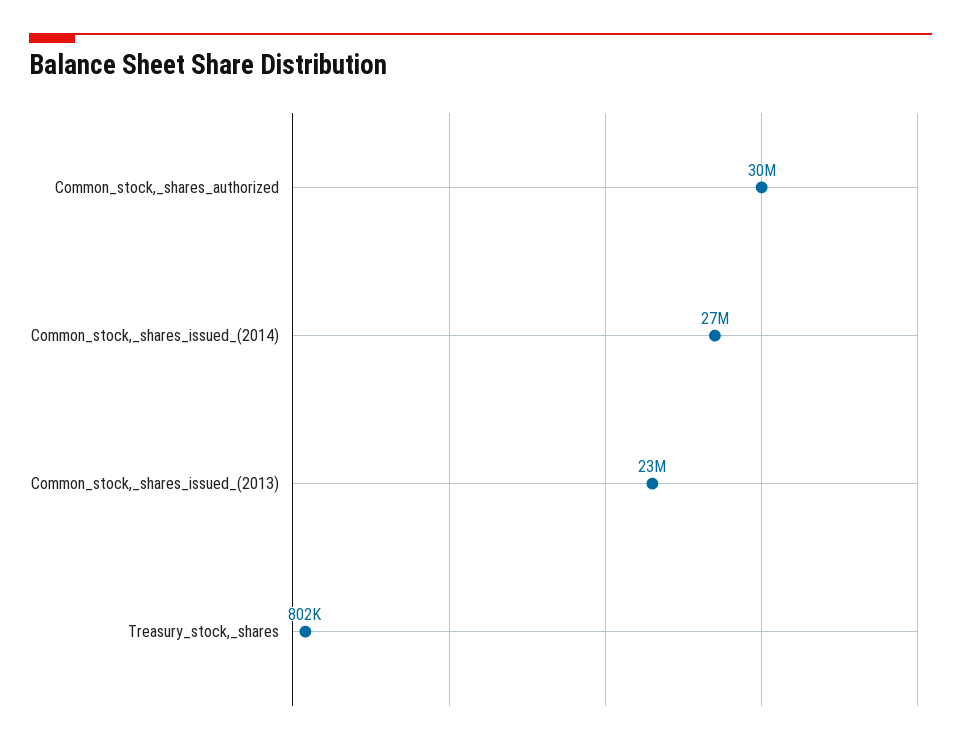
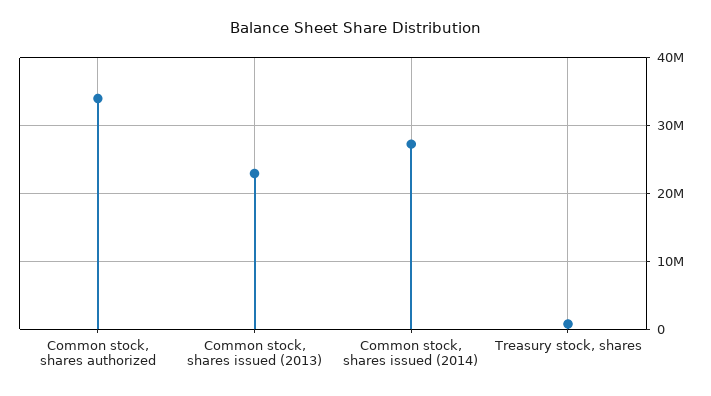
Common_stock,_shares_authorized: 30000000 -> 34000000

